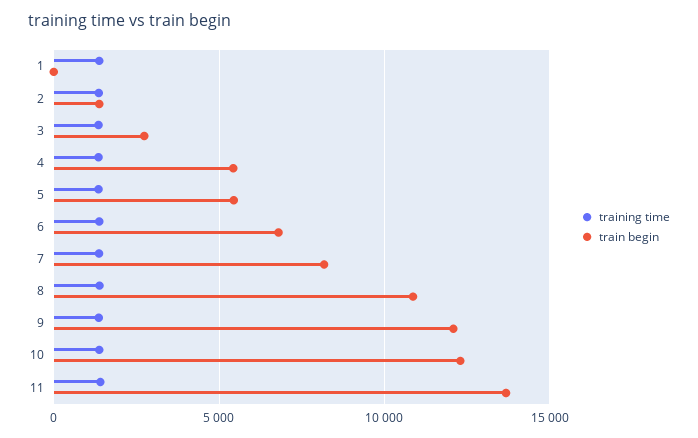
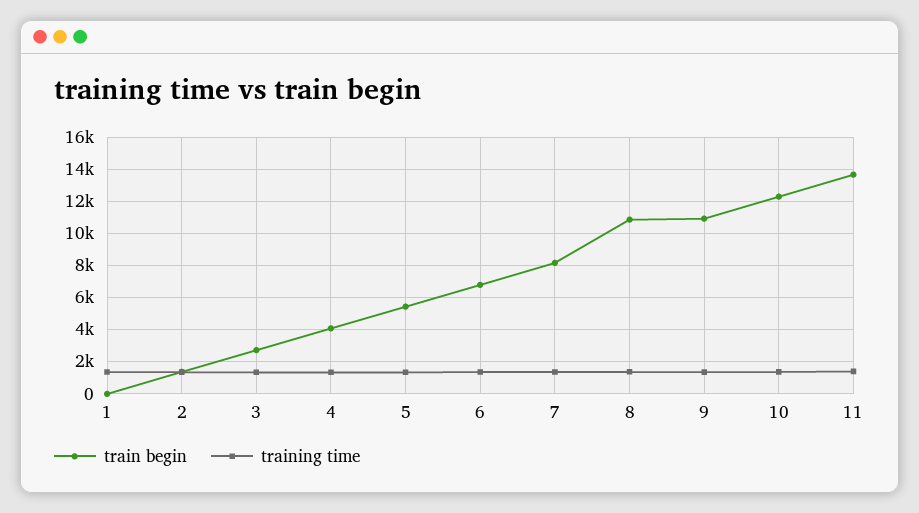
train begin, 4: 5500 -> 4000
train begin, 9: 12000 -> 11000

